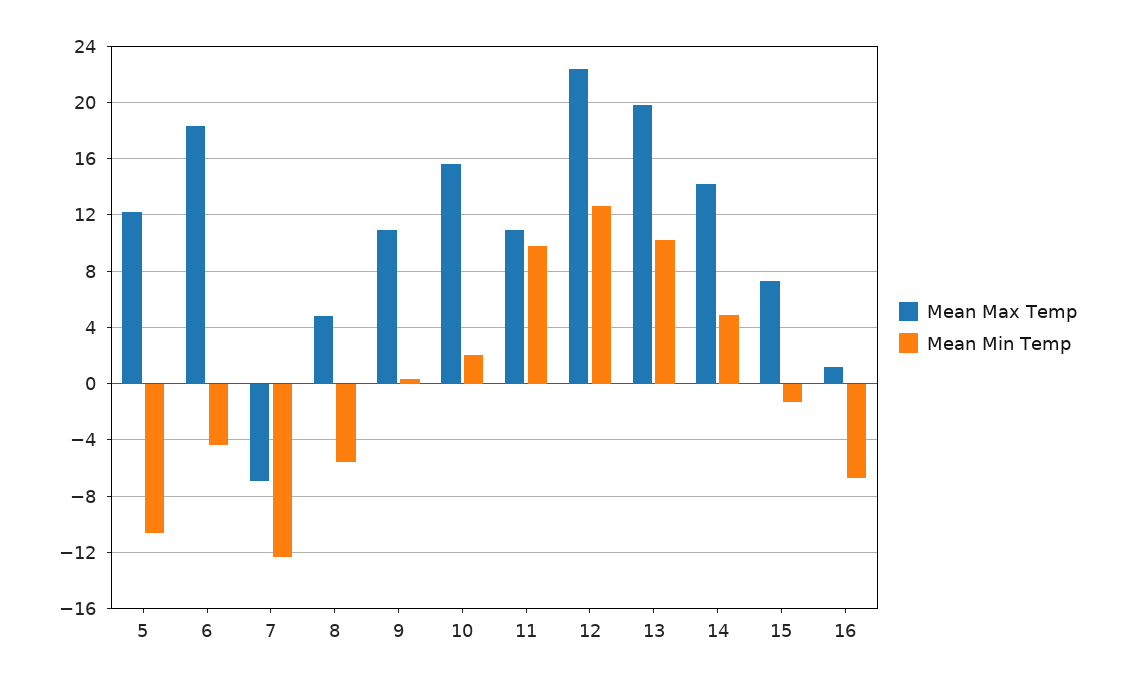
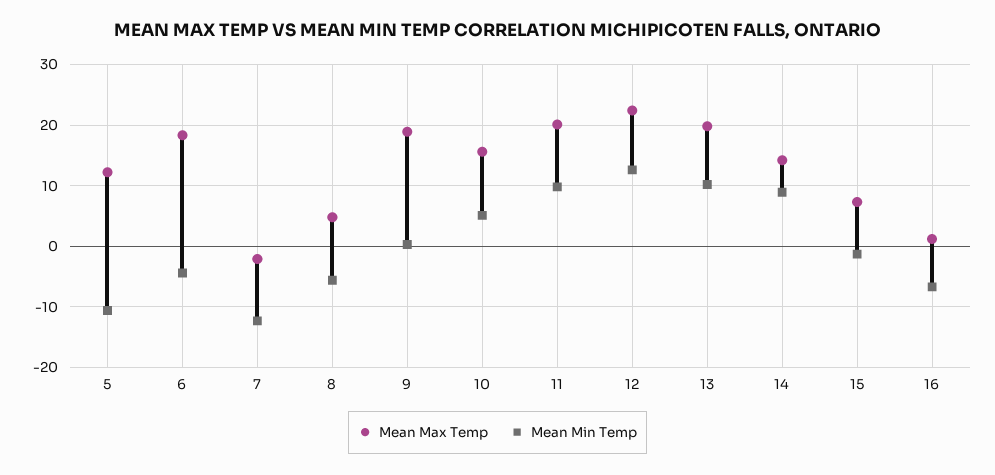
Mean Max Temp, 7: -7 -> -2
Mean Max Temp, 9: 11 -> 19
Mean Min Temp, 10: 2 -> 5
Mean Max Temp, 11: 11 -> 20
Mean Min Temp, 14: 5 -> 9

